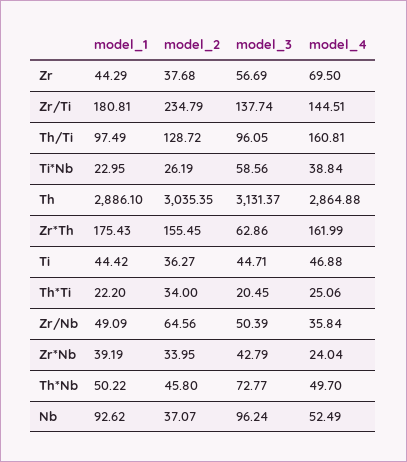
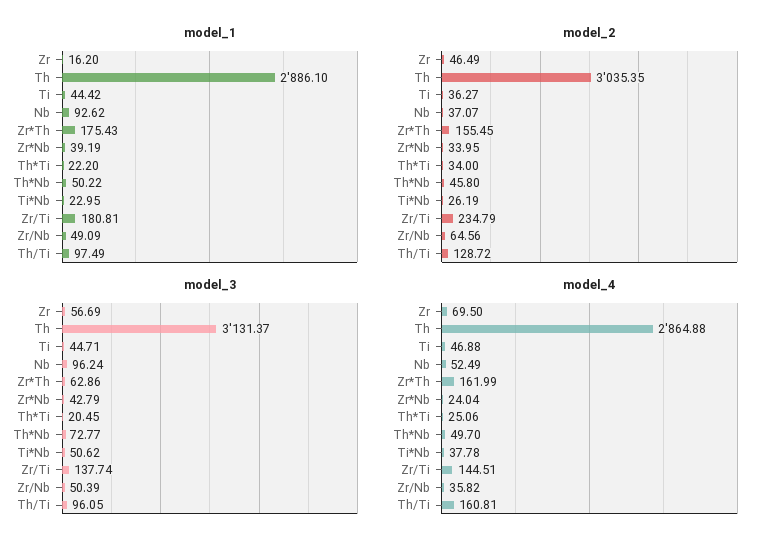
model_1, Zr: 44.29 -> 16.2
model_2, Zr: 37.68 -> 46.49
model_3, Ti*Nb: 58.56 -> 50.62
model_4, Ti*Nb: 38.84 -> 37.78
model_4, Zr/Nb: 35.84 -> 35.82

